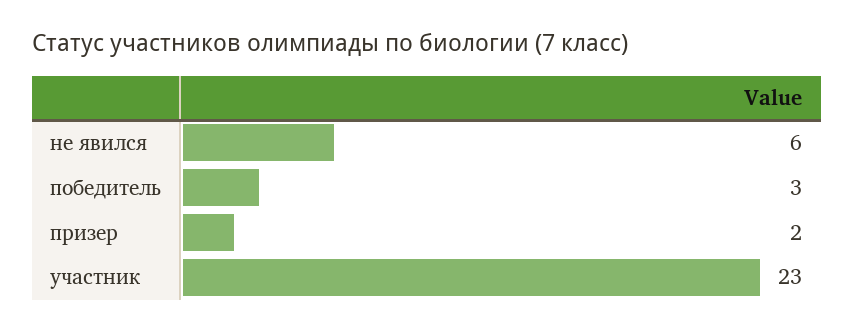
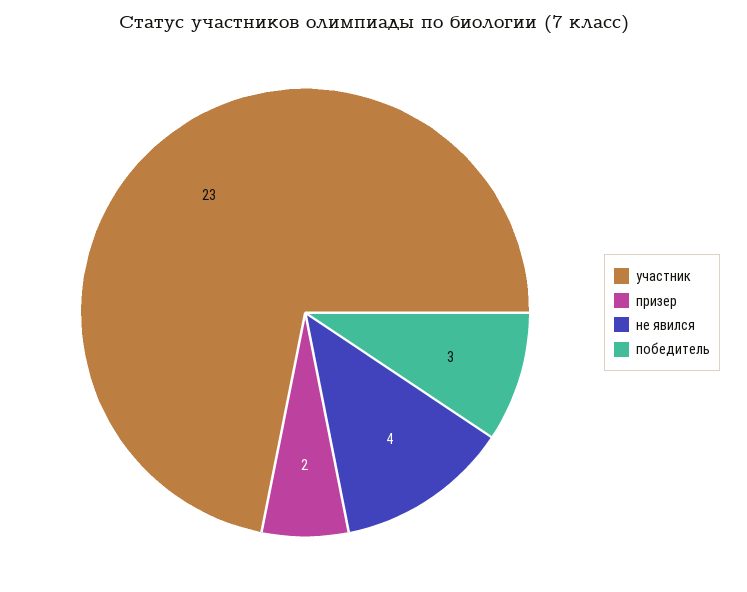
не явился: 6 -> 4

